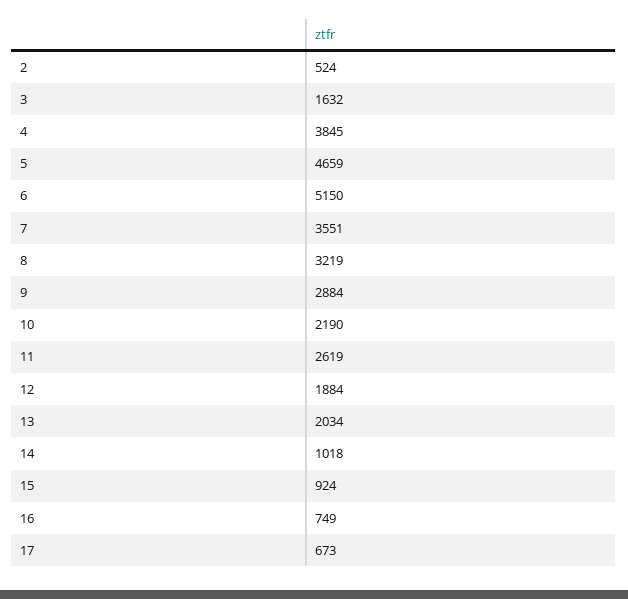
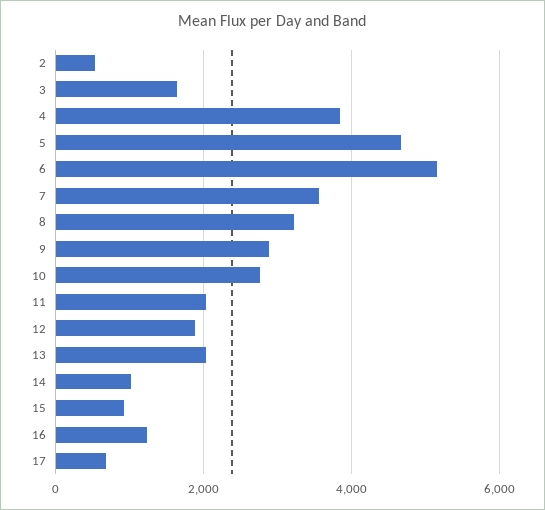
10: 2190 -> 2800
11: 2619 -> 2000
16: 749 -> 1200

